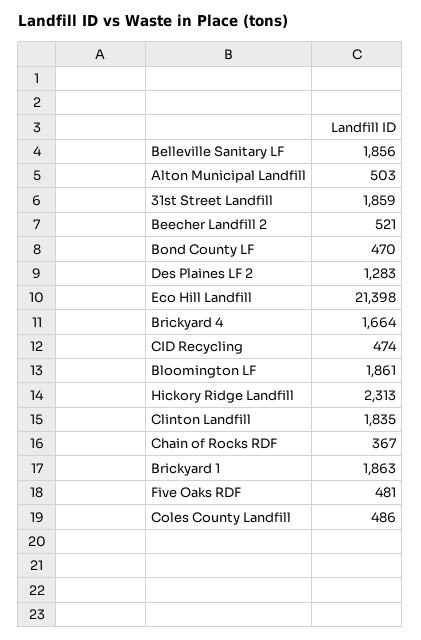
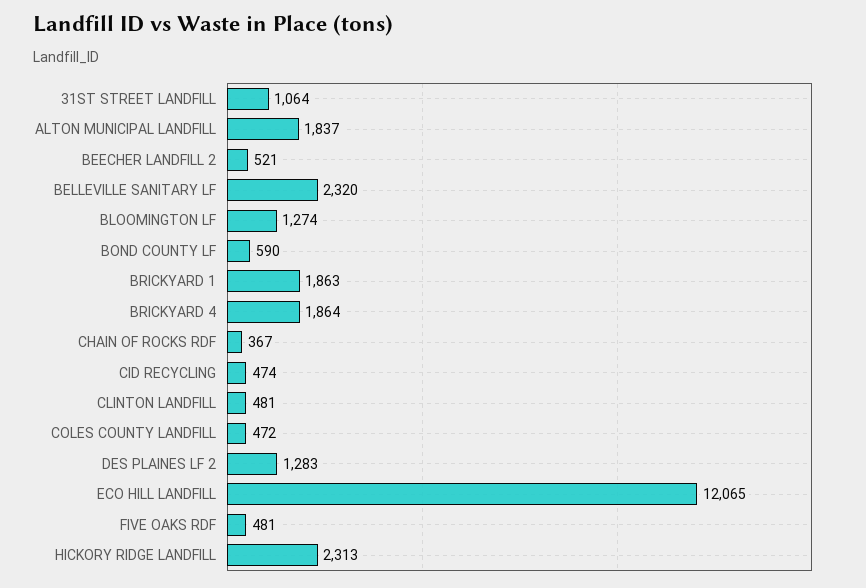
Belleville Sanitary LF: 1856 -> 2320
Alton Municipal Landfill: 503 -> 1837
31st Street Landfill: 1859 -> 1064
Bond County LF: 470 -> 590
Eco Hill Landfill: 21398 -> 12065
Brickyard 4: 1664 -> 1864
Bloomington LF: 1861 -> 1274
Clinton Landfill: 1835 -> 481
Coles County Landfill: 486 -> 472

